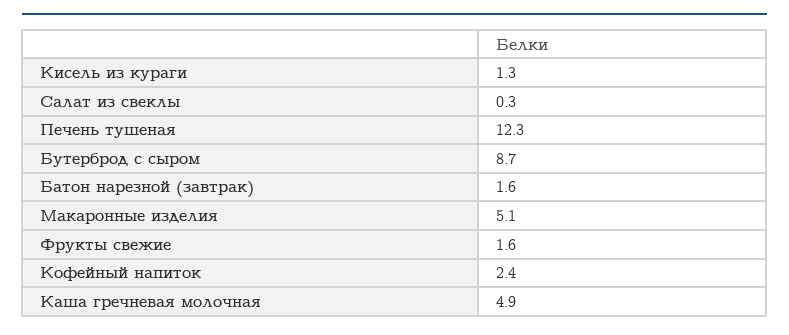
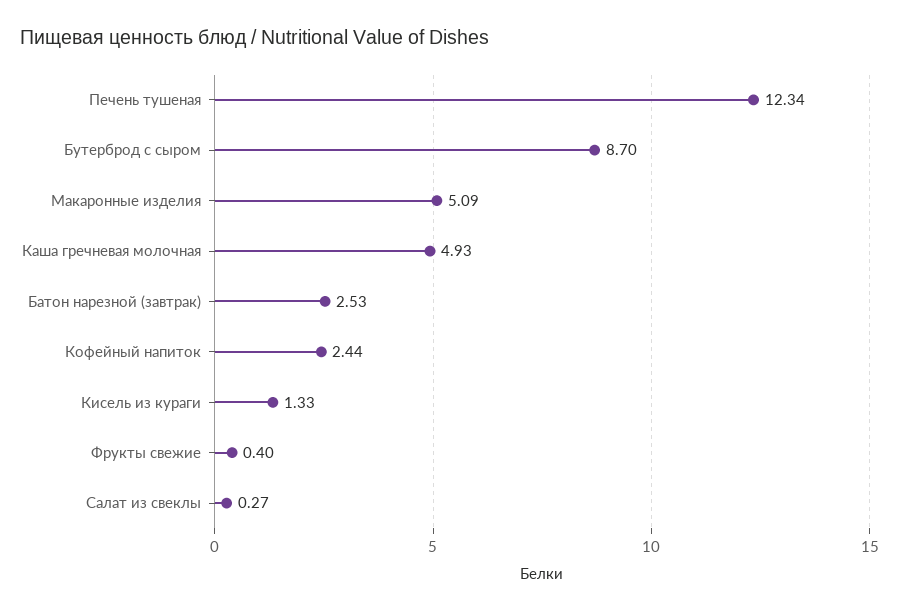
Батон нарезной (завтрак): 1.6 -> 2.53
Фрукты свежие: 1.6 -> 0.4

